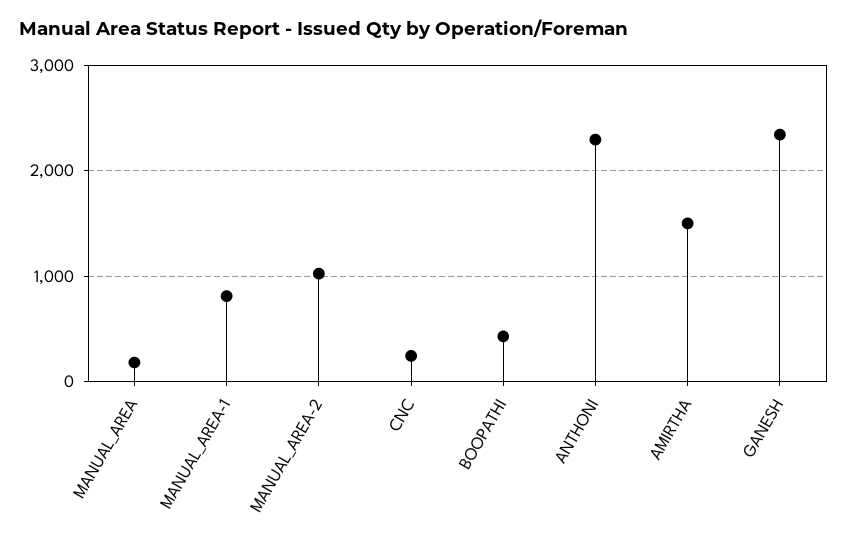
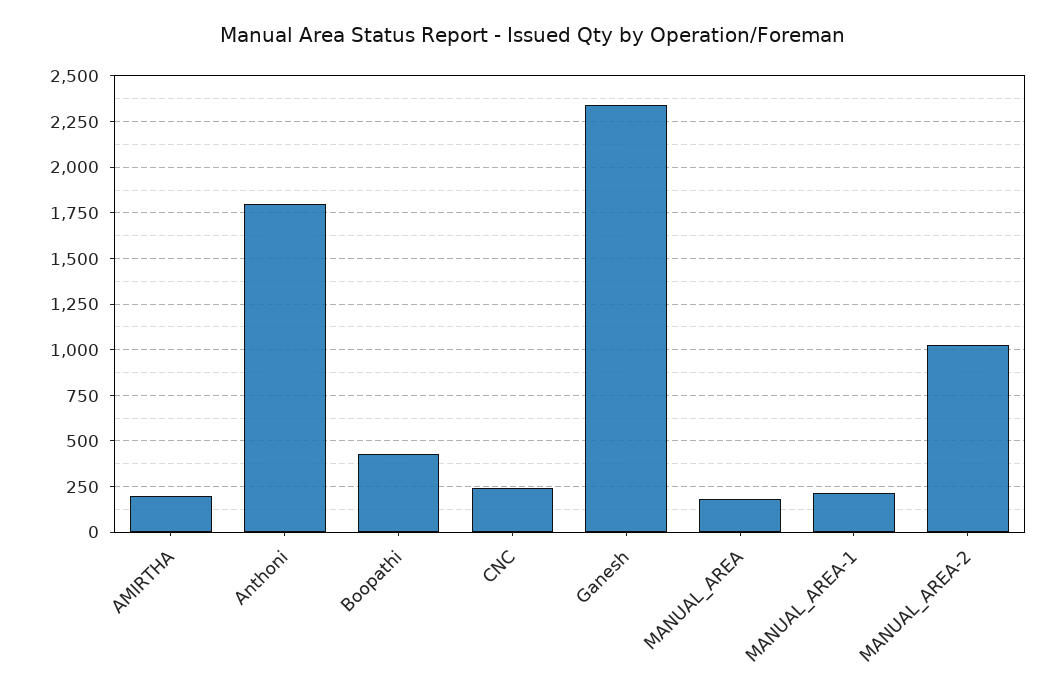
MANUAL_AREA-1: 800 -> 200
ANTHONI: 2300 -> 1800
AMIRTHA: 1500 -> 200

